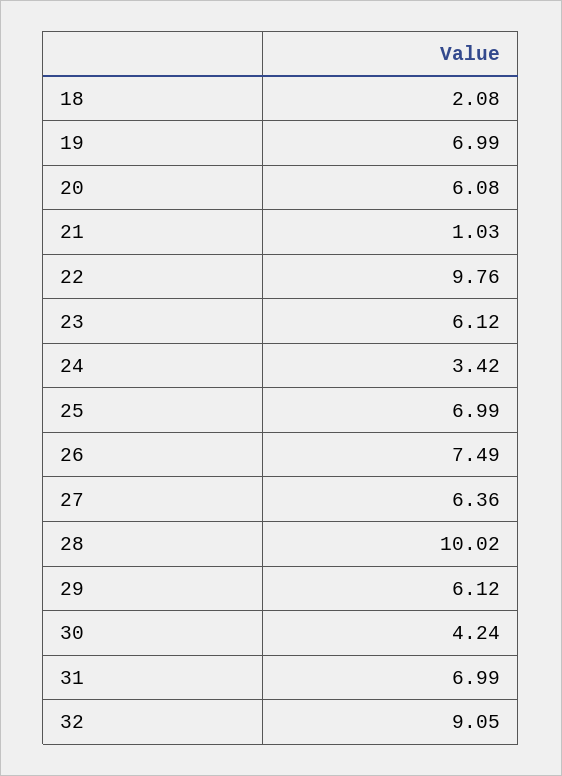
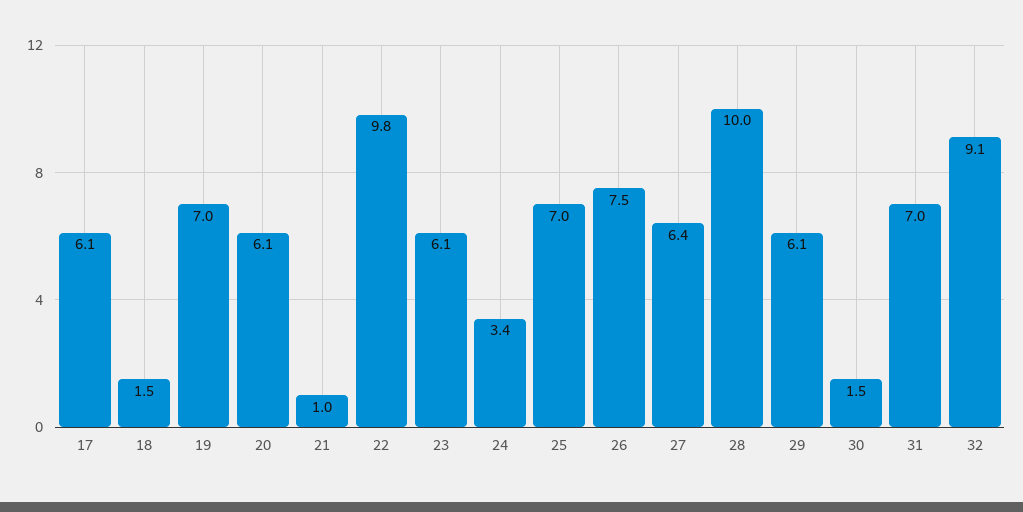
18: 2.08 -> 1.5
30: 4.24 -> 1.5
17: none -> 6.1

